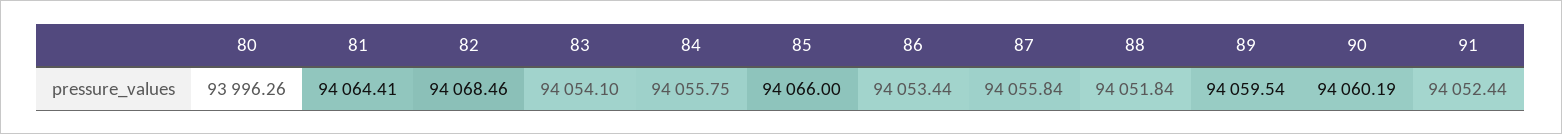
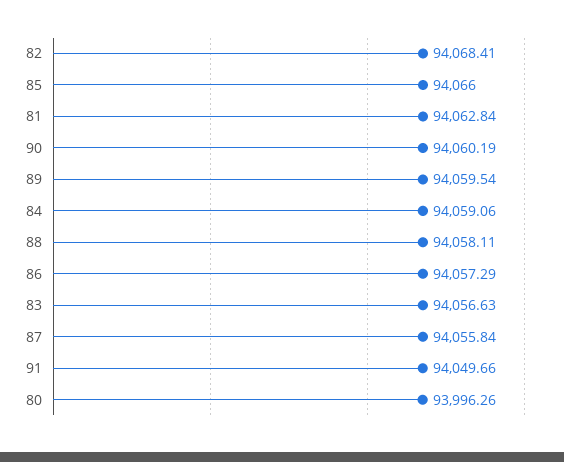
81: 94064.41 -> 94062.84
82: 94068.46 -> 94068.41
83: 94054.1 -> 94056.63
84: 94055.75 -> 94059.06
86: 94053.44 -> 94057.29
88: 94051.84 -> 94058.11
91: 94052.44 -> 94049.66

